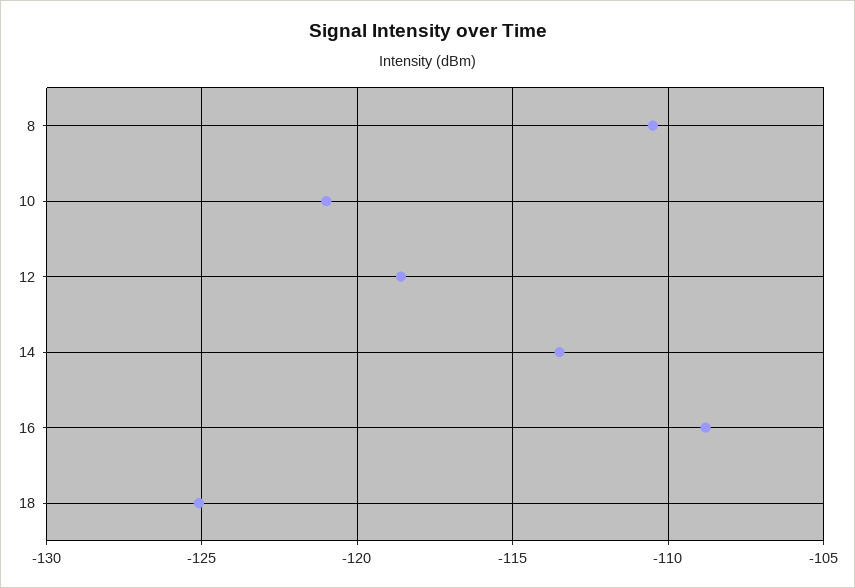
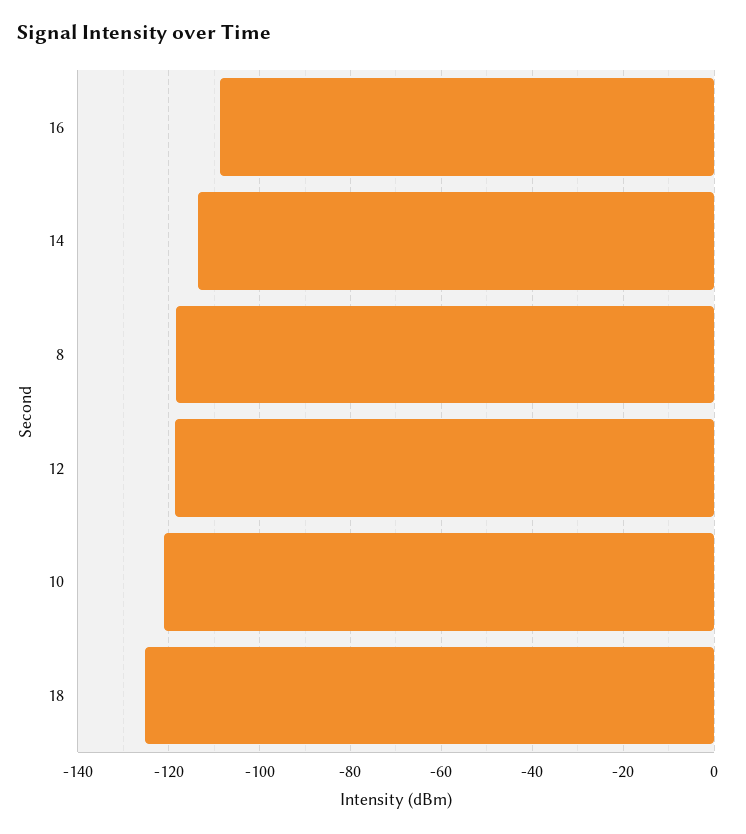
8: -110.5 -> -118

